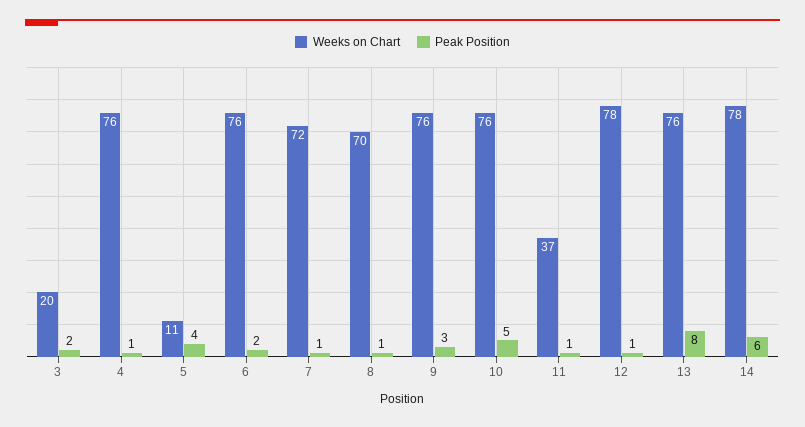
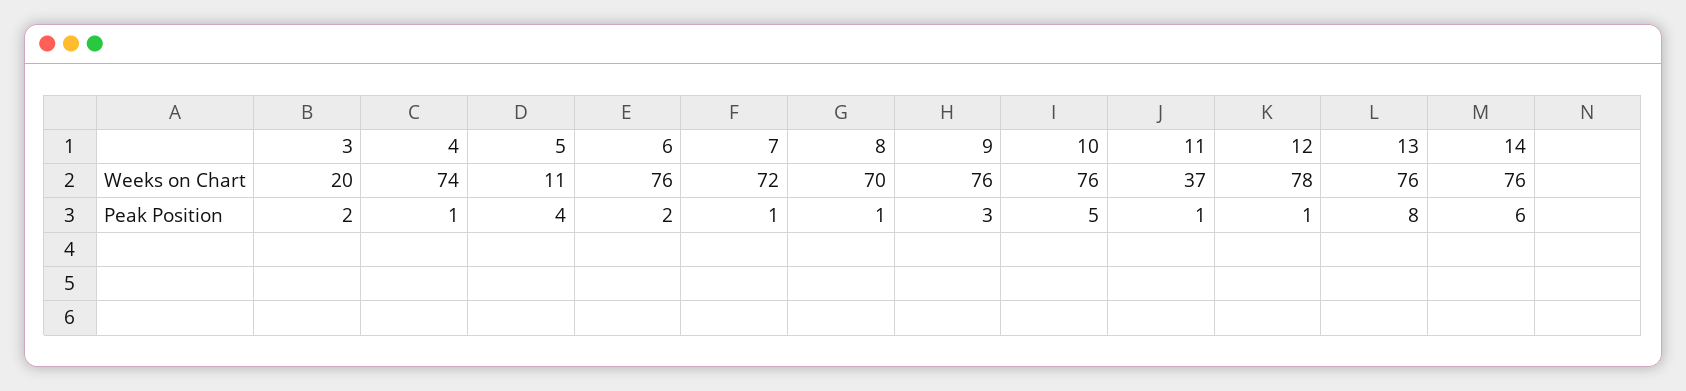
Weeks on Chart, 4: 76 -> 74
Weeks on Chart, 14: 78 -> 76

